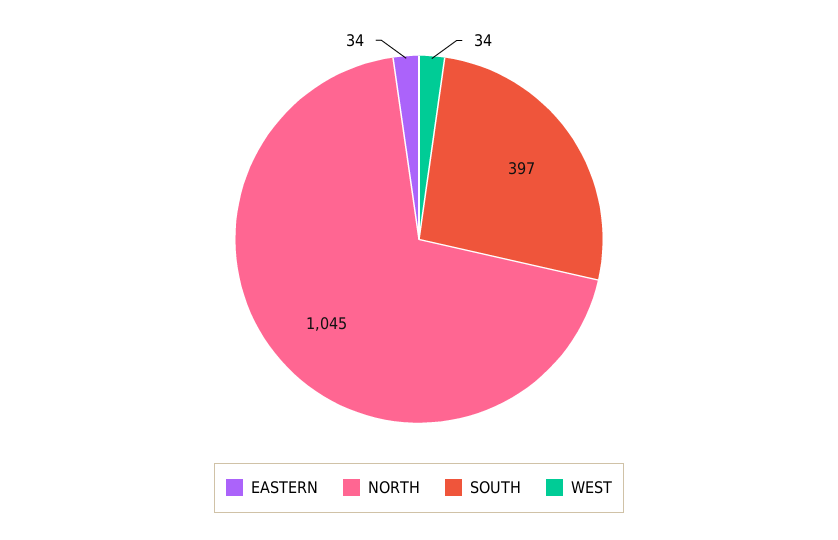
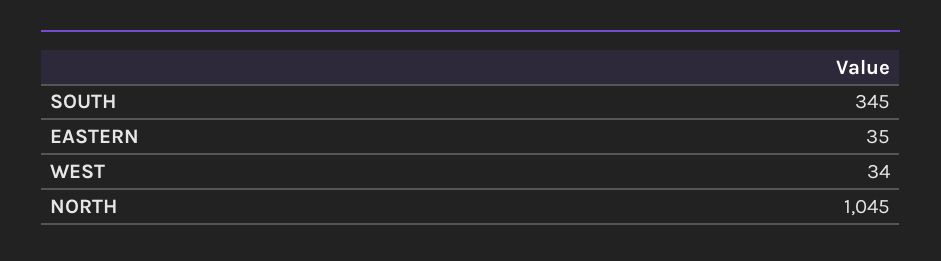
EASTERN: 34 -> 35
SOUTH: 397 -> 345

